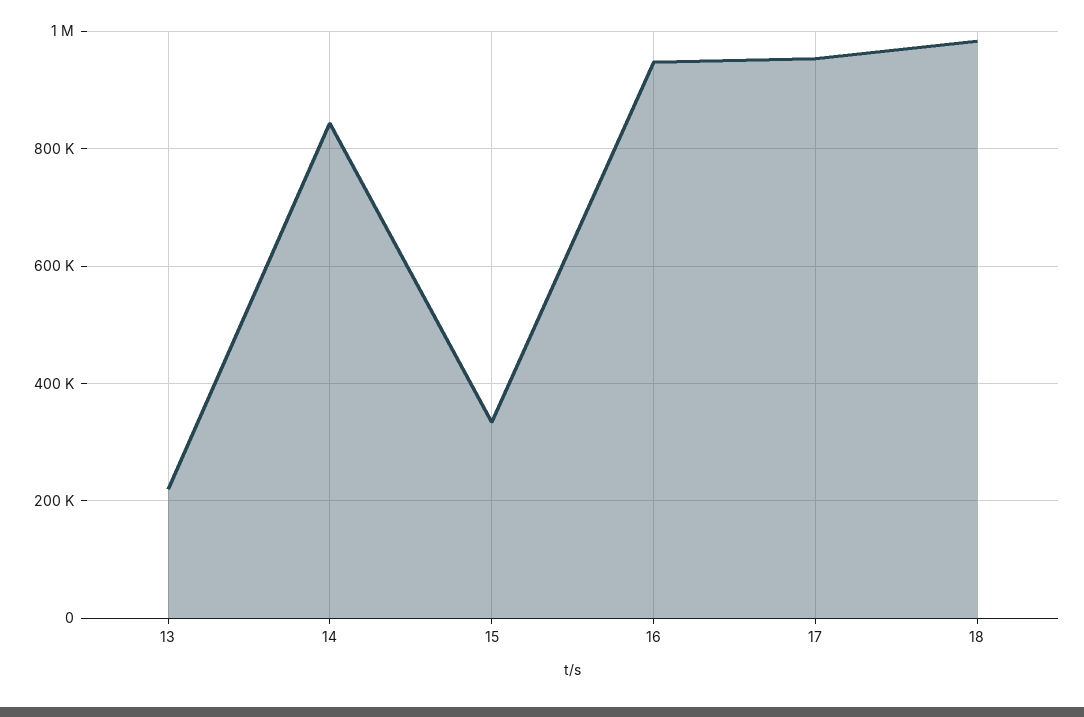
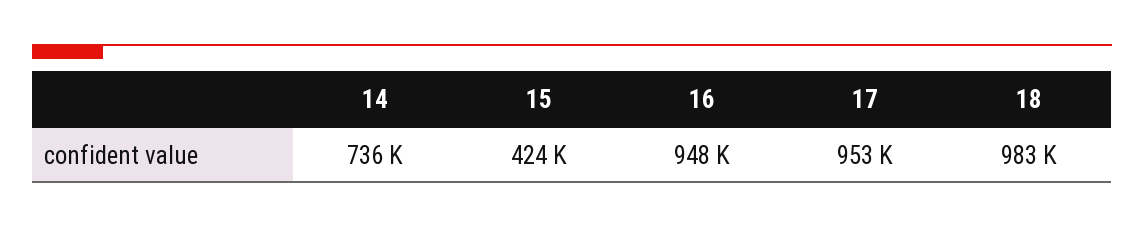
13: 220000 -> none
14: 840000 -> 736000
15: 340000 -> 424000

